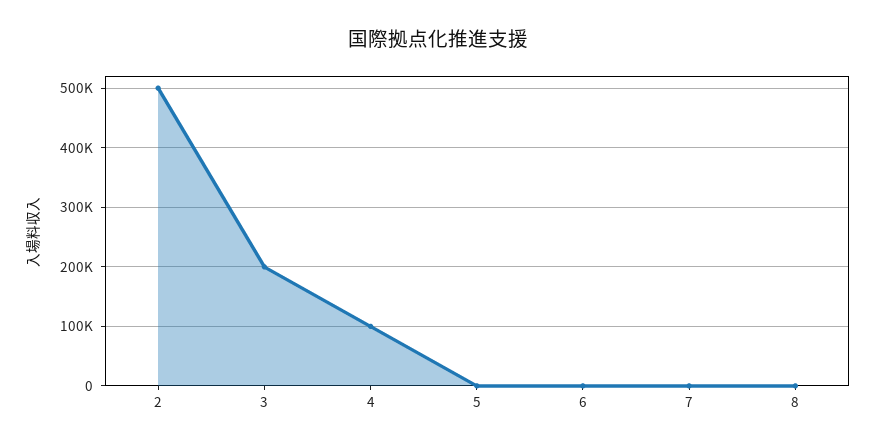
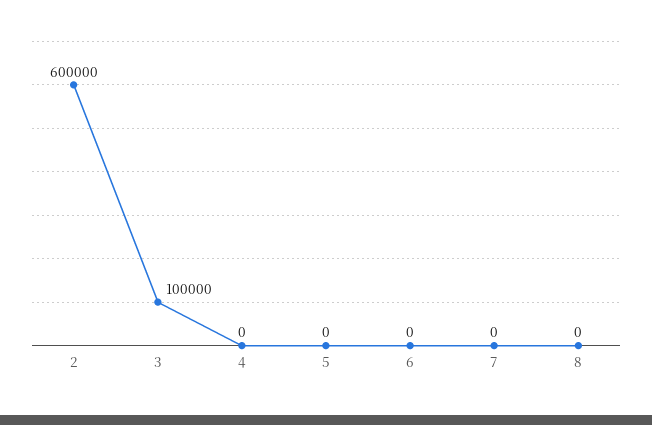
2: 500000 -> 600000
3: 200000 -> 100000
4: 100000 -> 0

